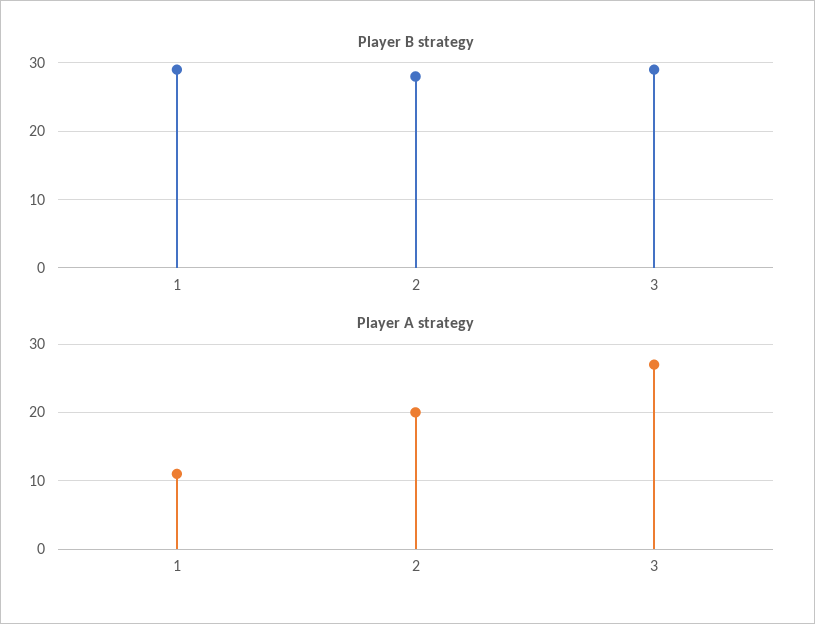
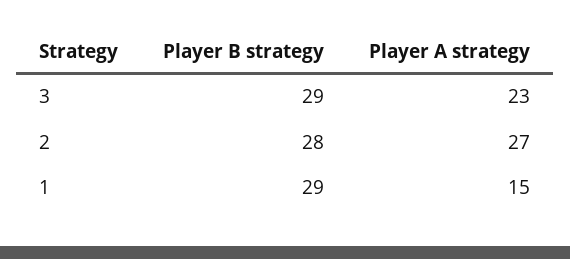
Player A strategy, 1: 11 -> 15
Player A strategy, 2: 20 -> 27
Player A strategy, 3: 27 -> 23

